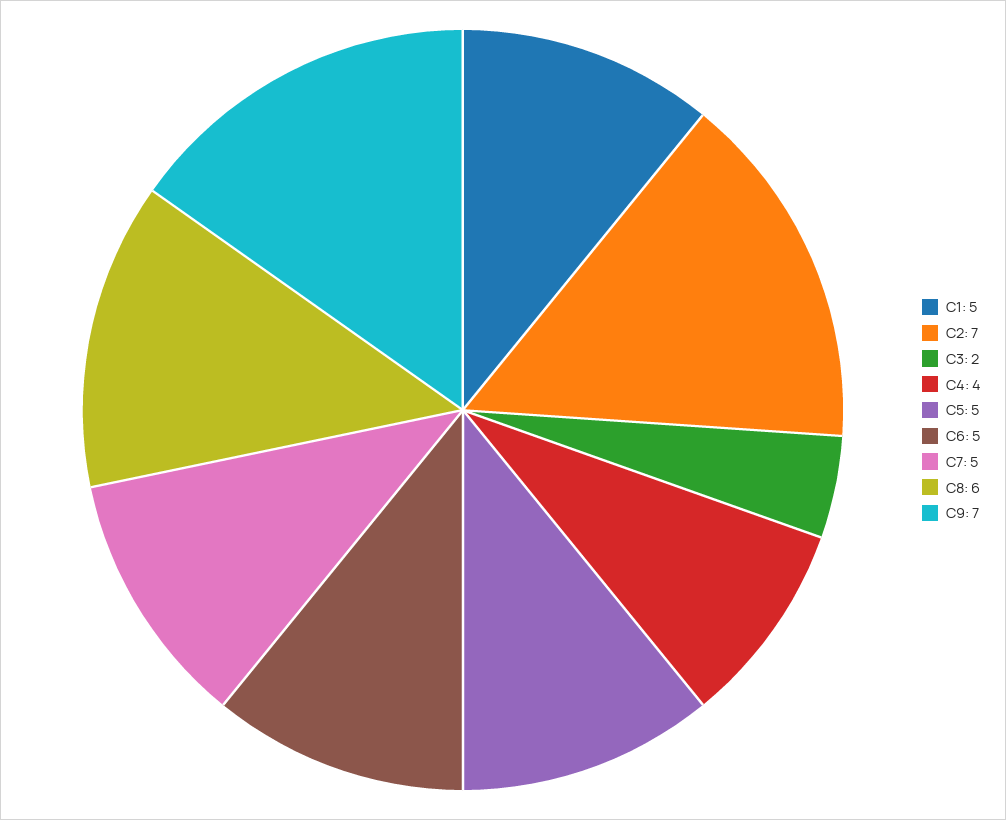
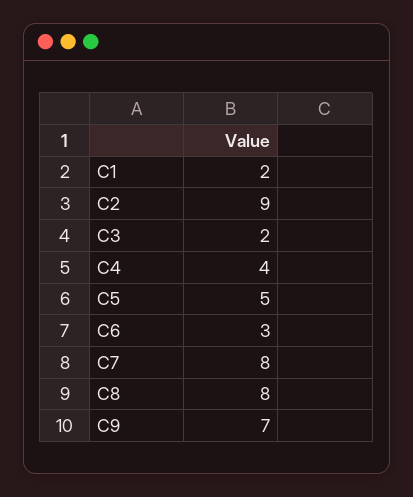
C1: 5 -> 2
C2: 7 -> 9
C6: 5 -> 3
C7: 5 -> 8
C8: 6 -> 8

